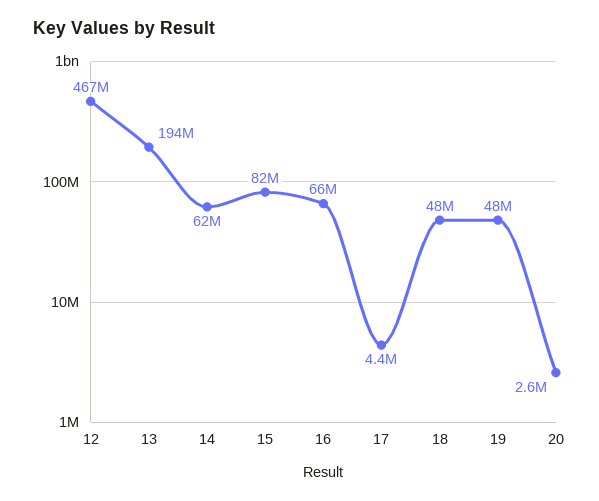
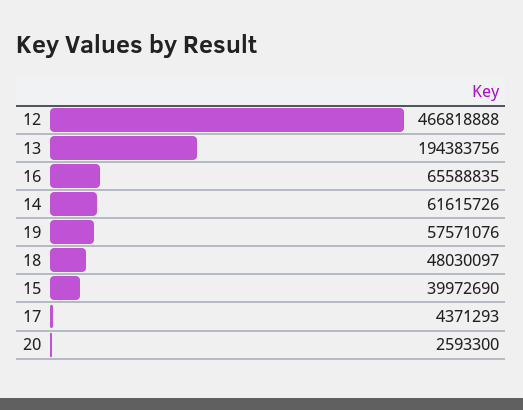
15: 82000000 -> 39972690
19: 48000000 -> 57571076

